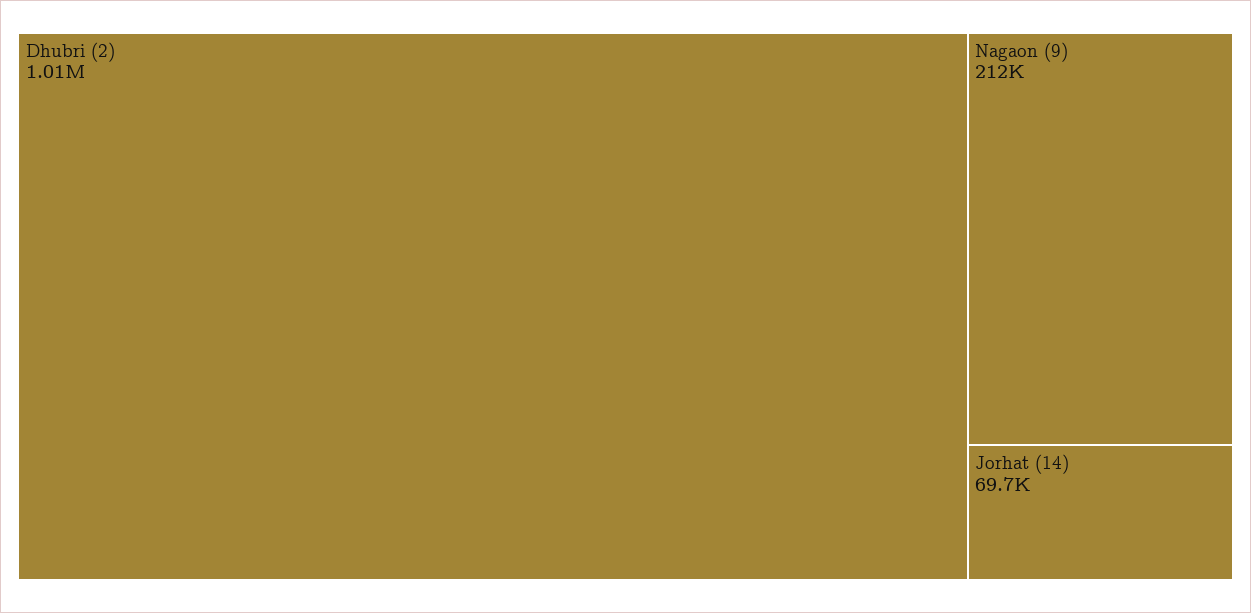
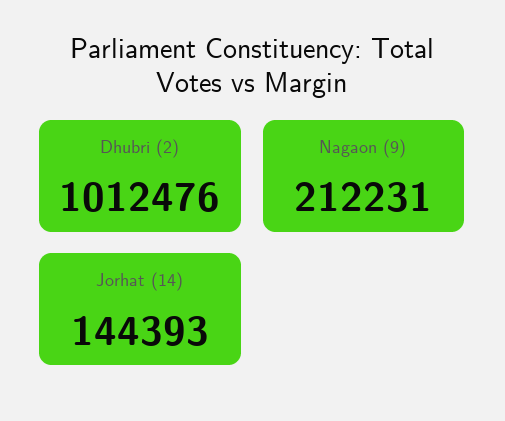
Jorhat (14): 69700 -> 144393

